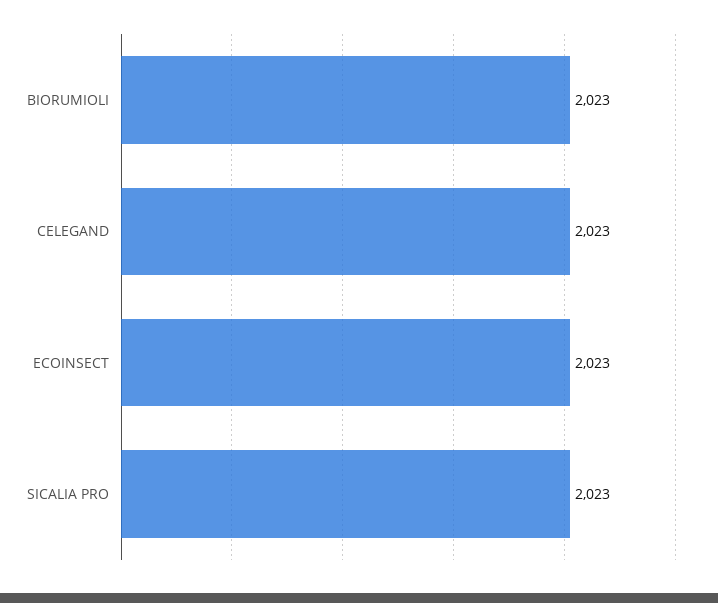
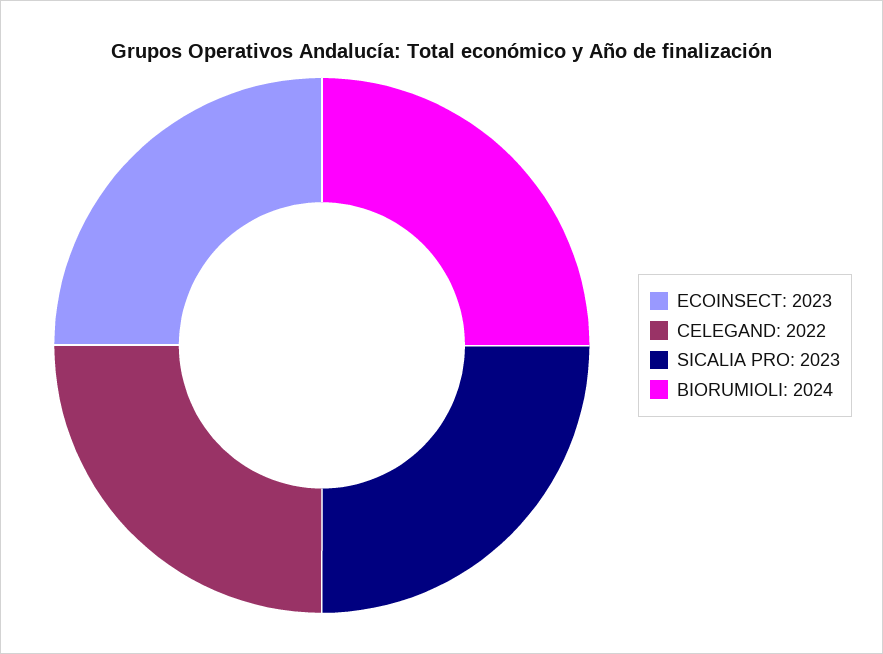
BIORUMIOLI: 2023 -> 2024
CELEGAND: 2023 -> 2022

